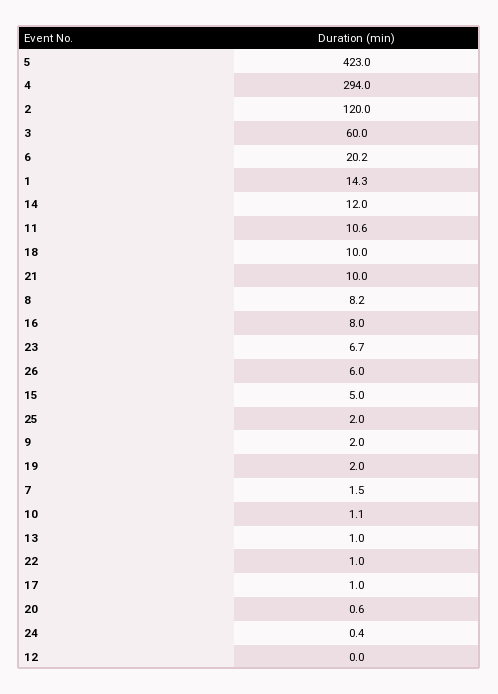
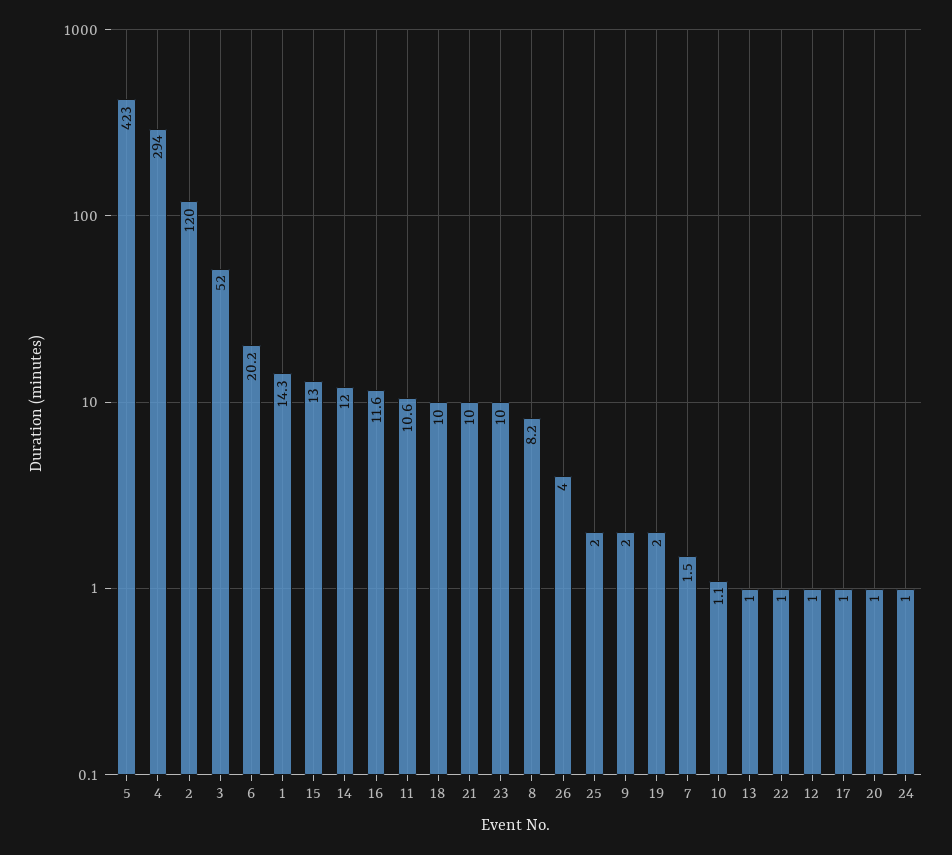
3: 60 -> 52
16: 8 -> 11.6
23: 6.7 -> 10
26: 6 -> 4
15: 5 -> 13
20: 0.6 -> 1
24: 0.4 -> 1
12: 0 -> 1

